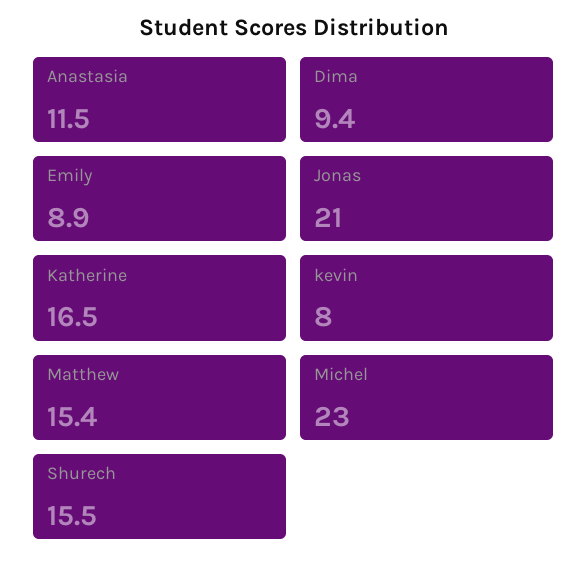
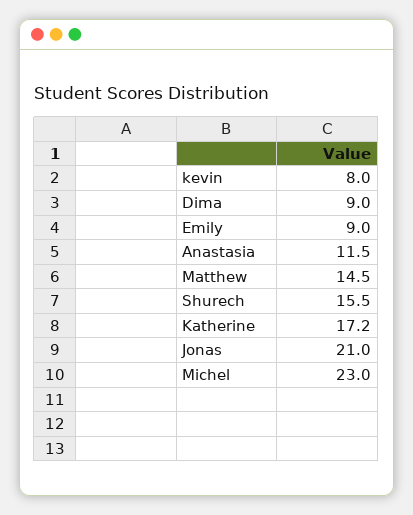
Dima: 9.4 -> 9
Emily: 8.9 -> 9
Katherine: 16.5 -> 17.2
Matthew: 15.4 -> 14.5

